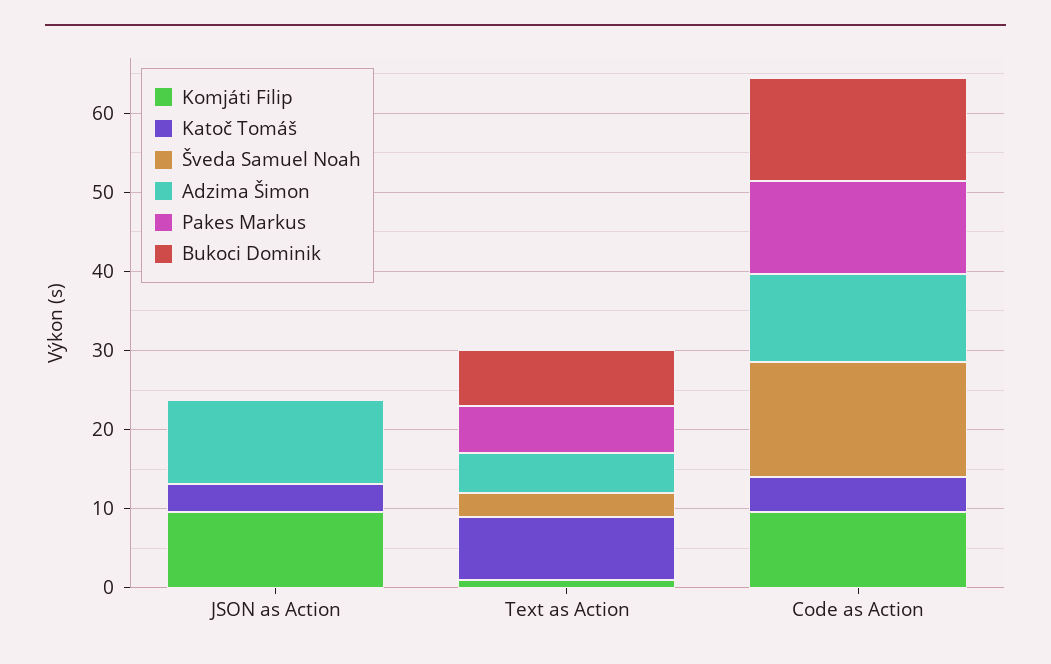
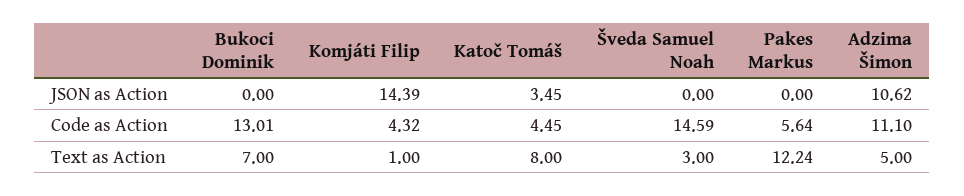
Komjáti Filip, JSON as Action: 10 -> 14.39
Pakes Markus, Text as Action: 6 -> 12.24
Komjáti Filip, Code as Action: 10 -> 4.32
Pakes Markus, Code as Action: 12 -> 5.64

